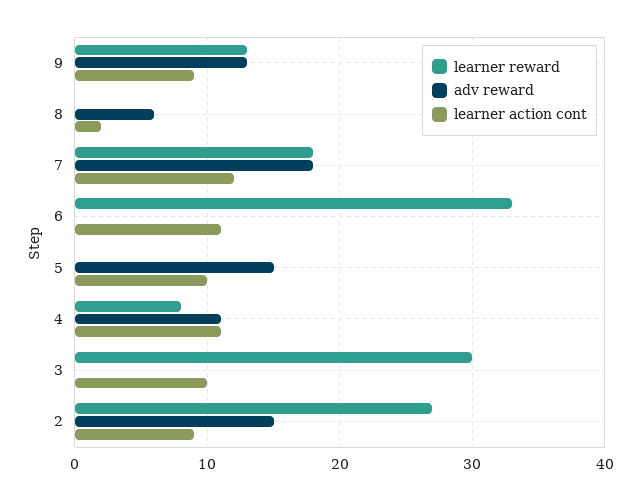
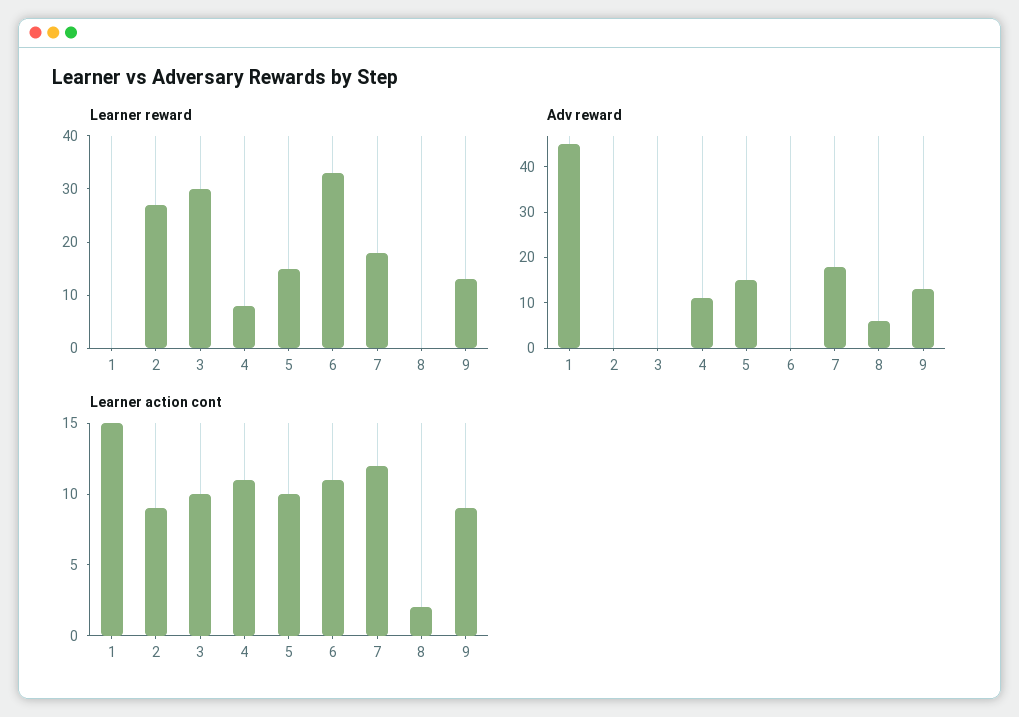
learner reward, 5: 0 -> 15
adv reward, 2: 15 -> 0
learner reward, 1: none -> 0
adv reward, 1: none -> 45
learner action cont, 1: none -> 15

